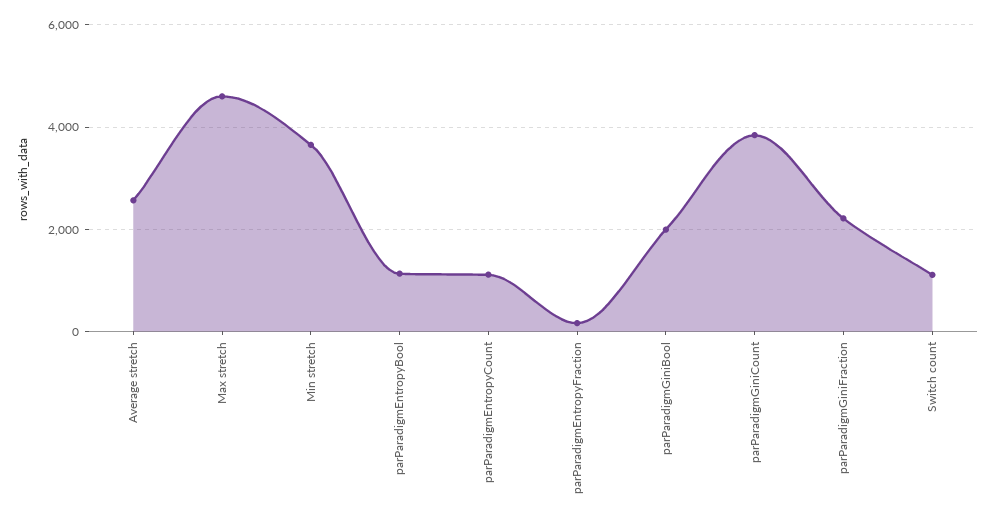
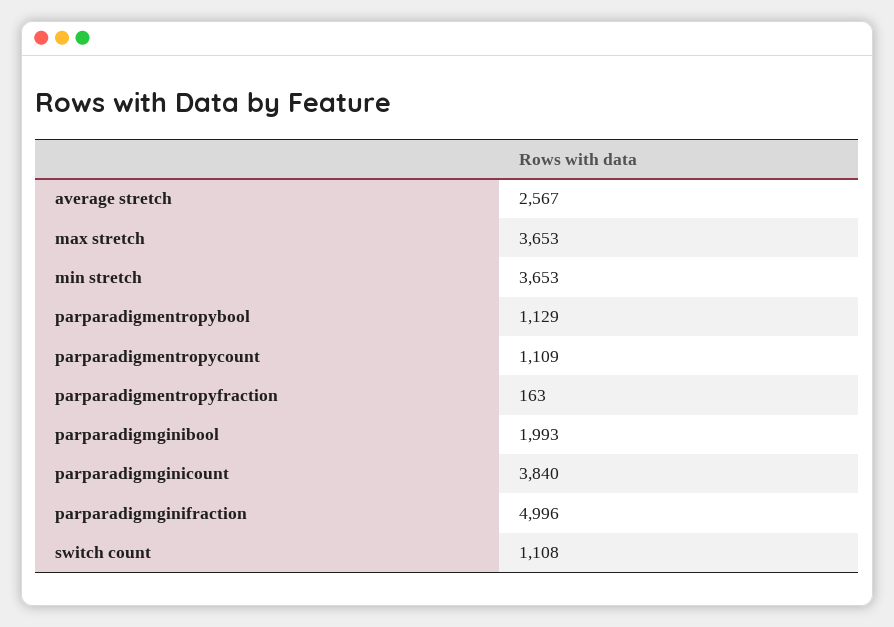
Max stretch: 4600 -> 3653
parParadigmGiniFraction: 2200 -> 4996

